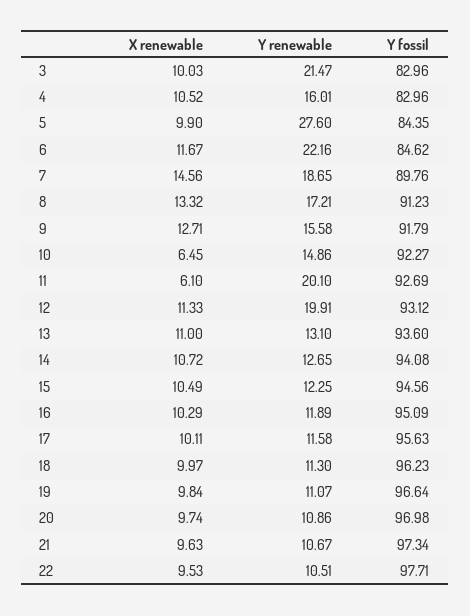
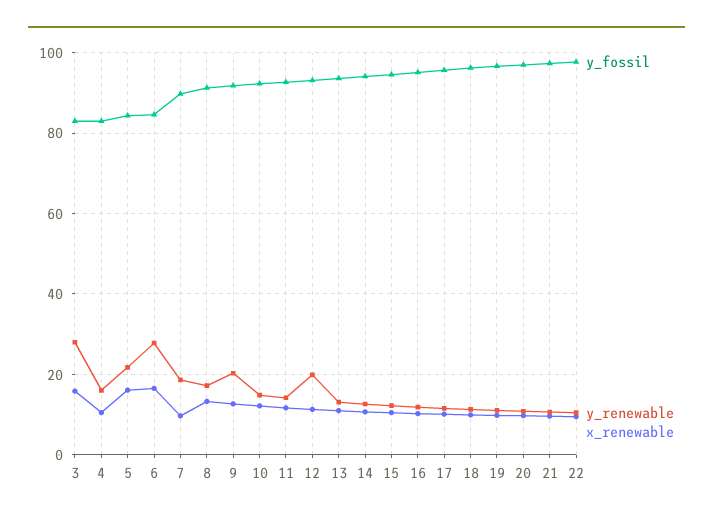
X renewable, 3: 10.03 -> 16
Y renewable, 3: 21.47 -> 28
X renewable, 5: 9.9 -> 16
Y renewable, 5: 27.6 -> 22
X renewable, 6: 11.67 -> 16
Y renewable, 6: 22.16 -> 28
X renewable, 7: 14.56 -> 10
Y renewable, 9: 15.58 -> 20
X renewable, 10: 6.45 -> 12
X renewable, 11: 6.1 -> 12
Y renewable, 11: 20.1 -> 14

